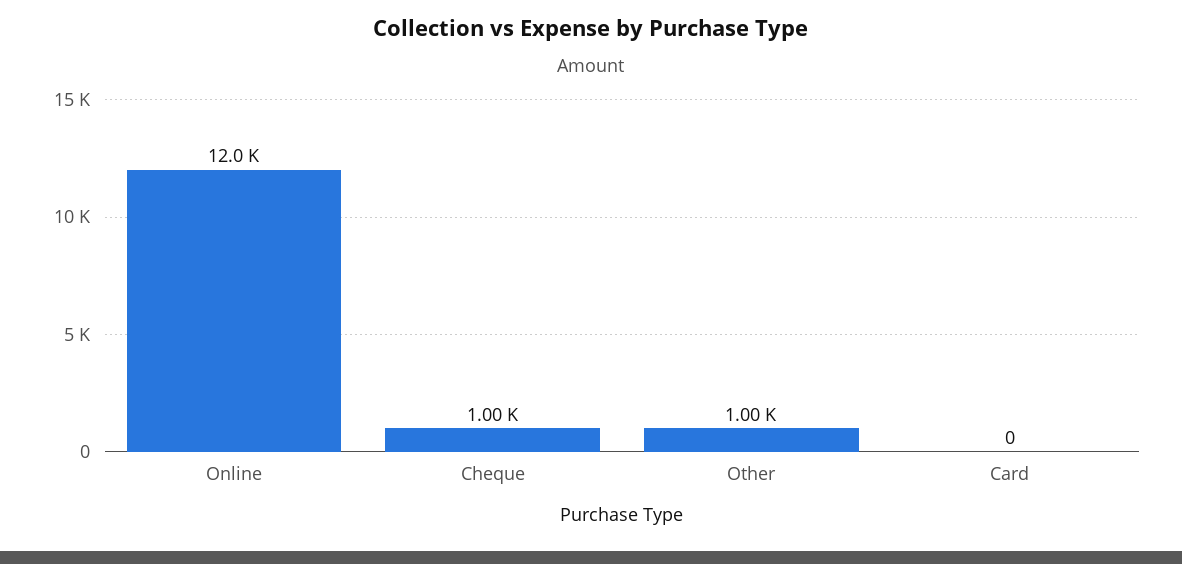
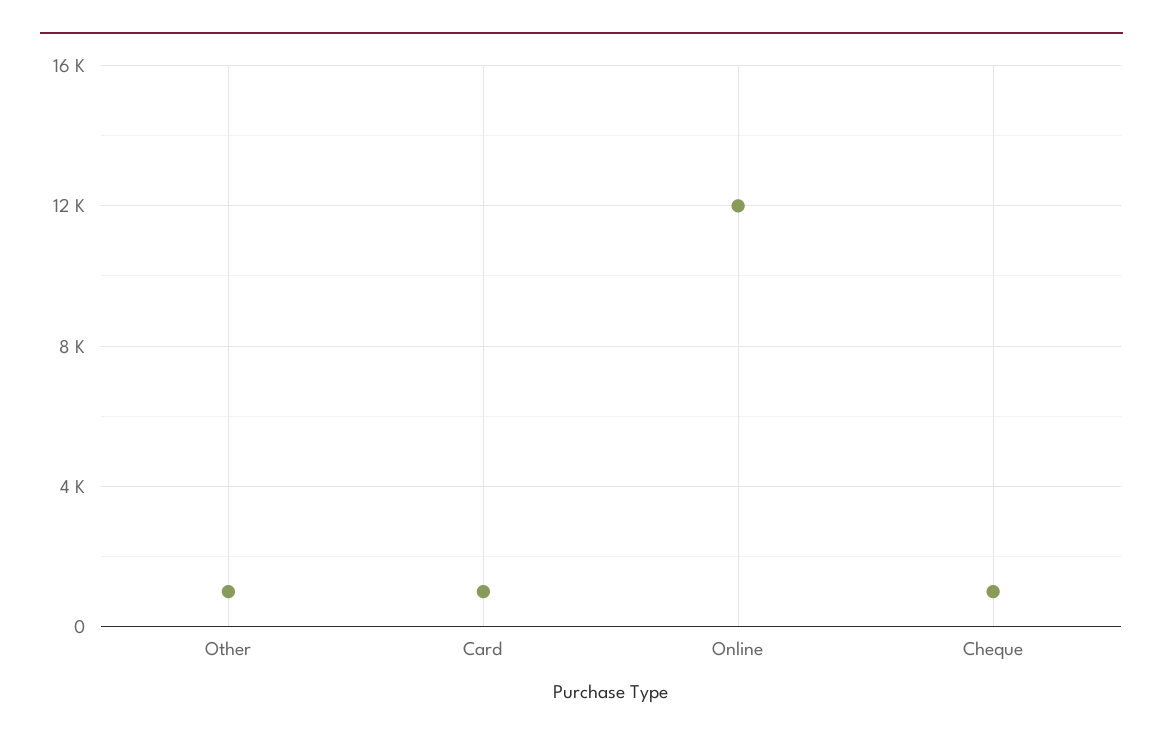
Card: 0 -> 1000

